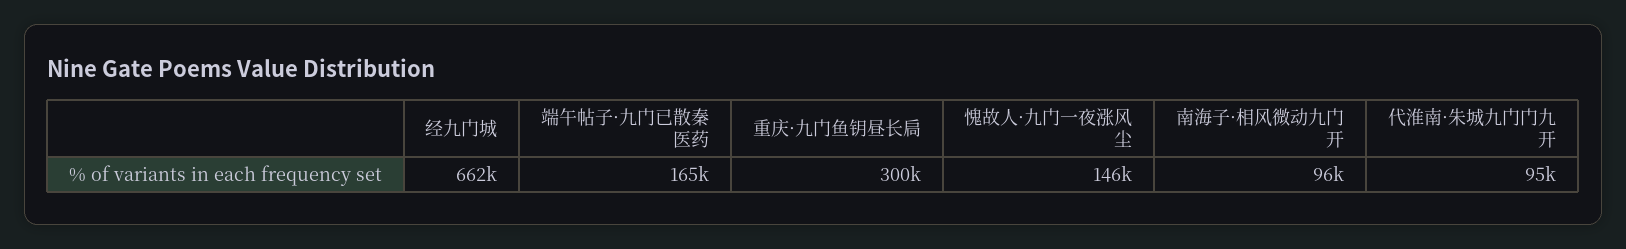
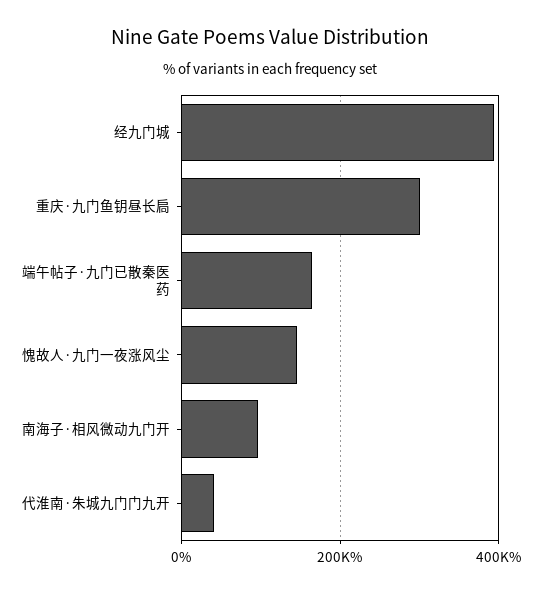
经九门城: 662000 -> 400000
代淮南·朱城九门门九开: 95000 -> 40000

